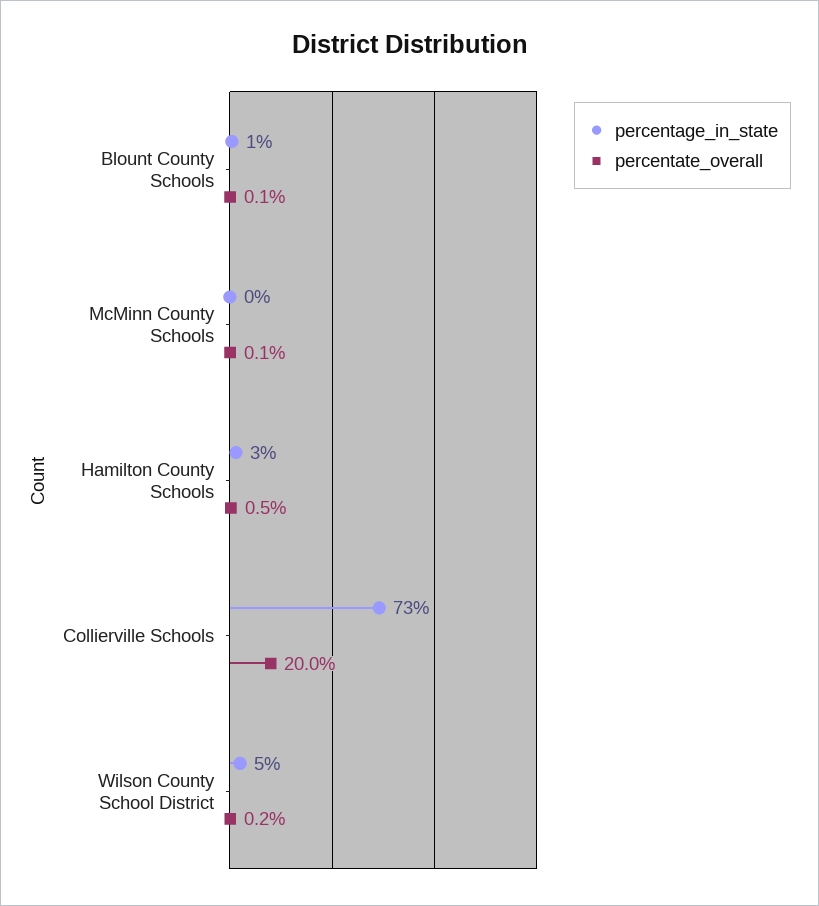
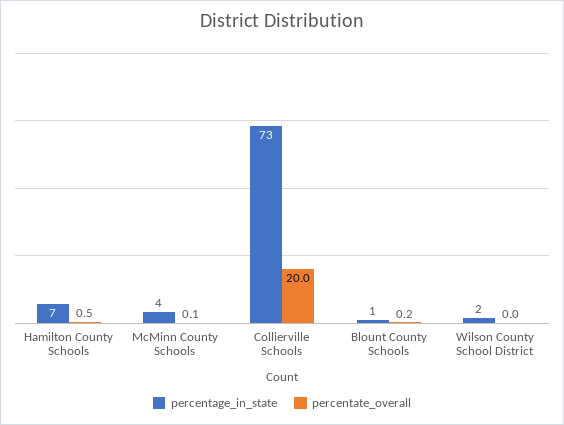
percentate_overall, Blount County Schools: 0.1 -> 0.2
percentage_in_state, McMinn County Schools: 0 -> 4
percentage_in_state, Hamilton County Schools: 3 -> 7
percentage_in_state, Wilson County School District: 5 -> 2
percentate_overall, Wilson County School District: 0.2 -> 0

